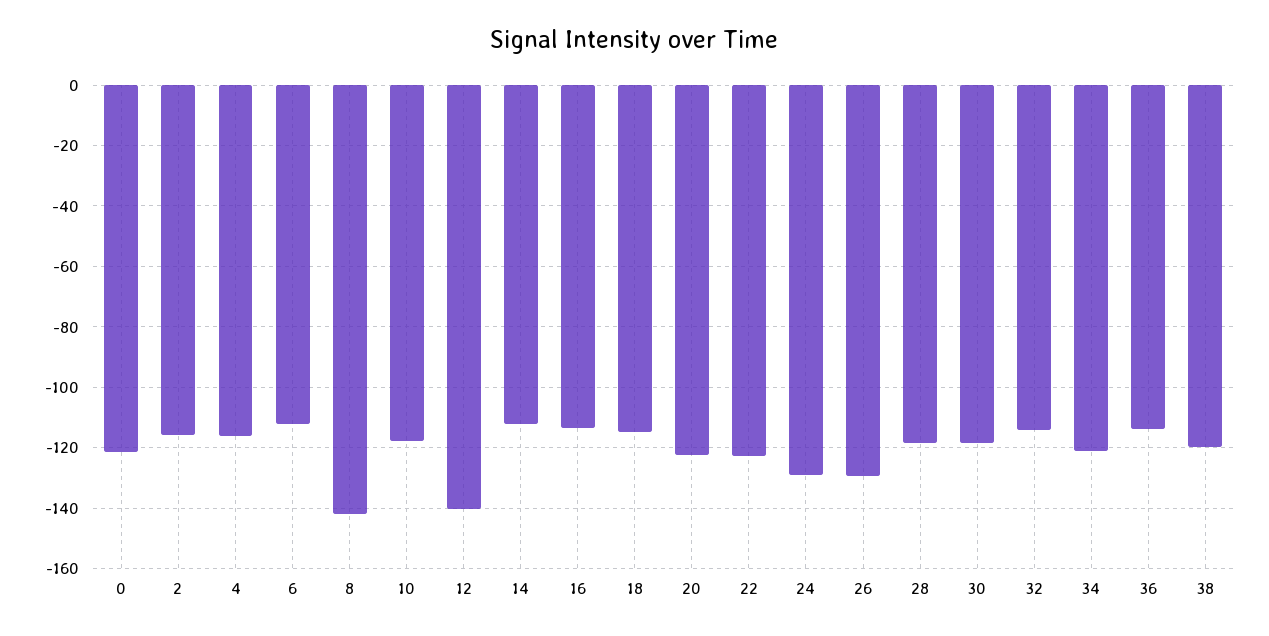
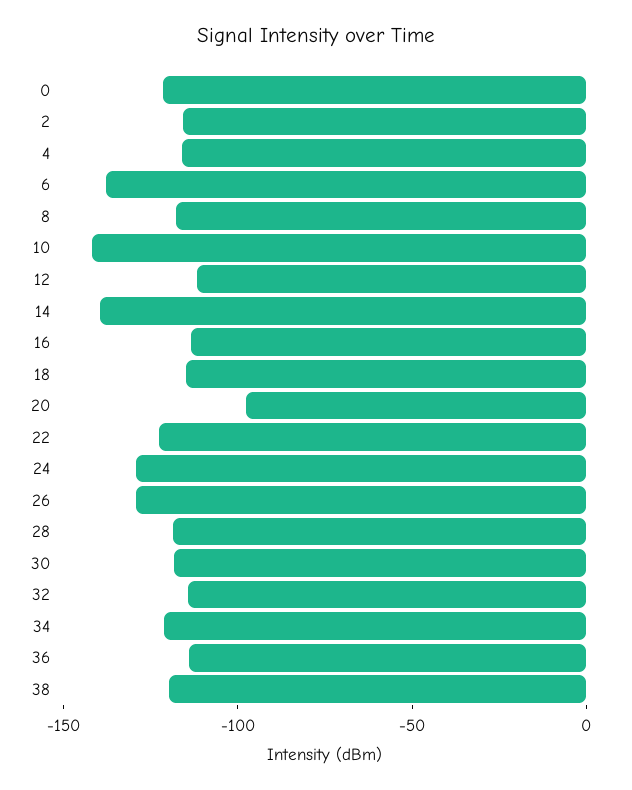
6: -112 -> -140
8: -142 -> -120
10: -118 -> -140
12: -140 -> -110
14: -112 -> -140
20: -122 -> -100

